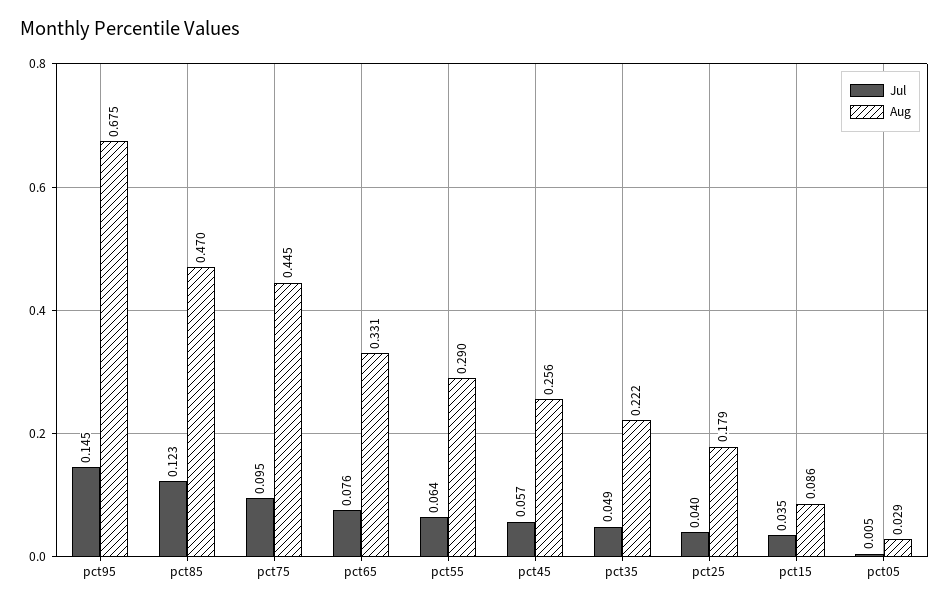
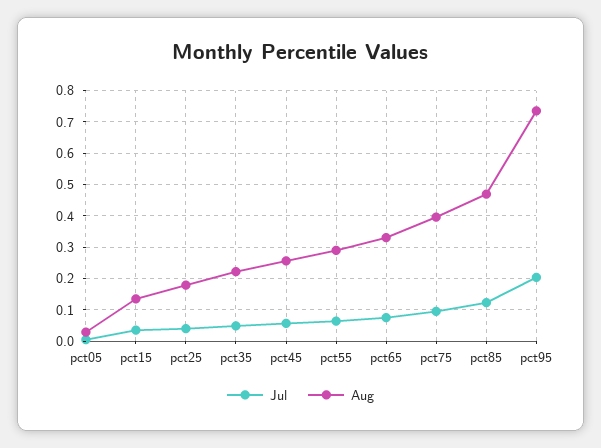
Jul, pct95: 0.145 -> 0.2
Aug, pct95: 0.675 -> 0.74
Aug, pct75: 0.445 -> 0.4
Aug, pct15: 0.086 -> 0.14

